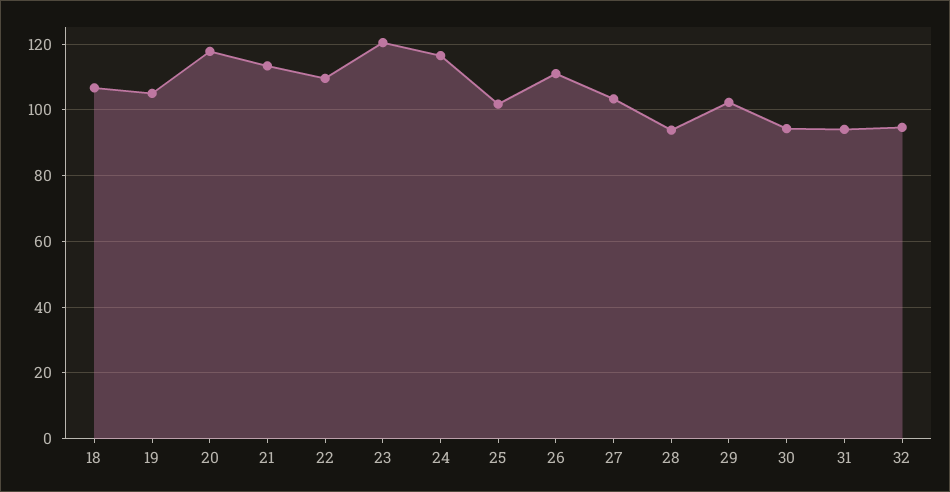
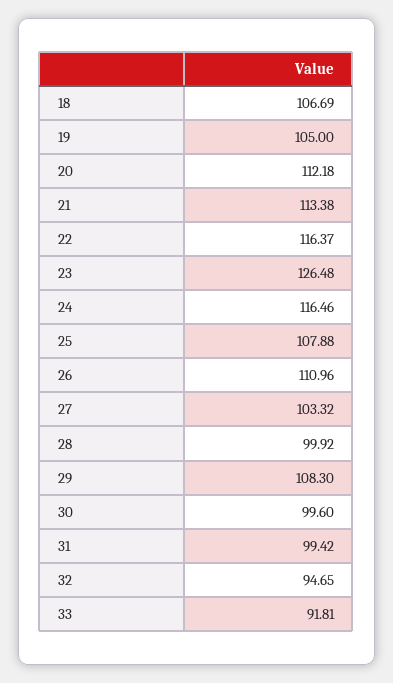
20: 118 -> 112.18
22: 110 -> 116.37
23: 120 -> 126.48
25: 102 -> 107.88
28: 94 -> 99.92
29: 102 -> 108.3
30: 94 -> 99.6
31: 94 -> 99.42
33: none -> 91.81

